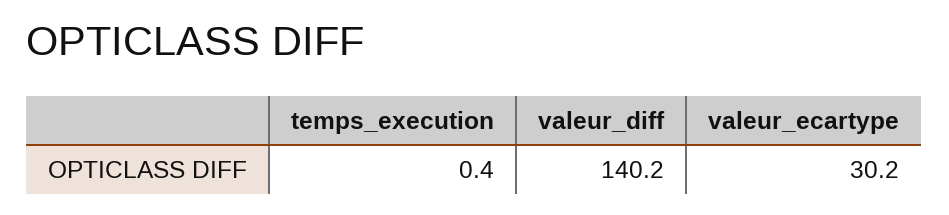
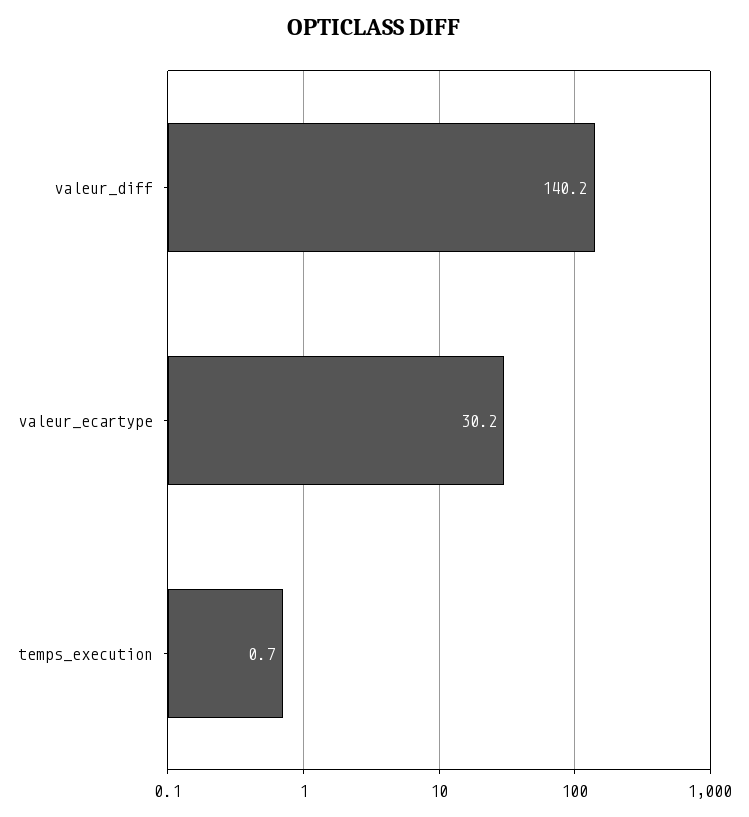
temps_execution: 0.4 -> 0.7

